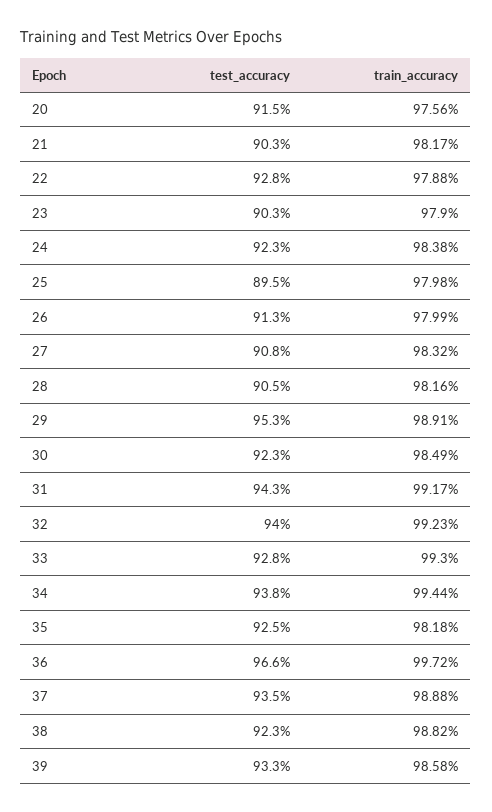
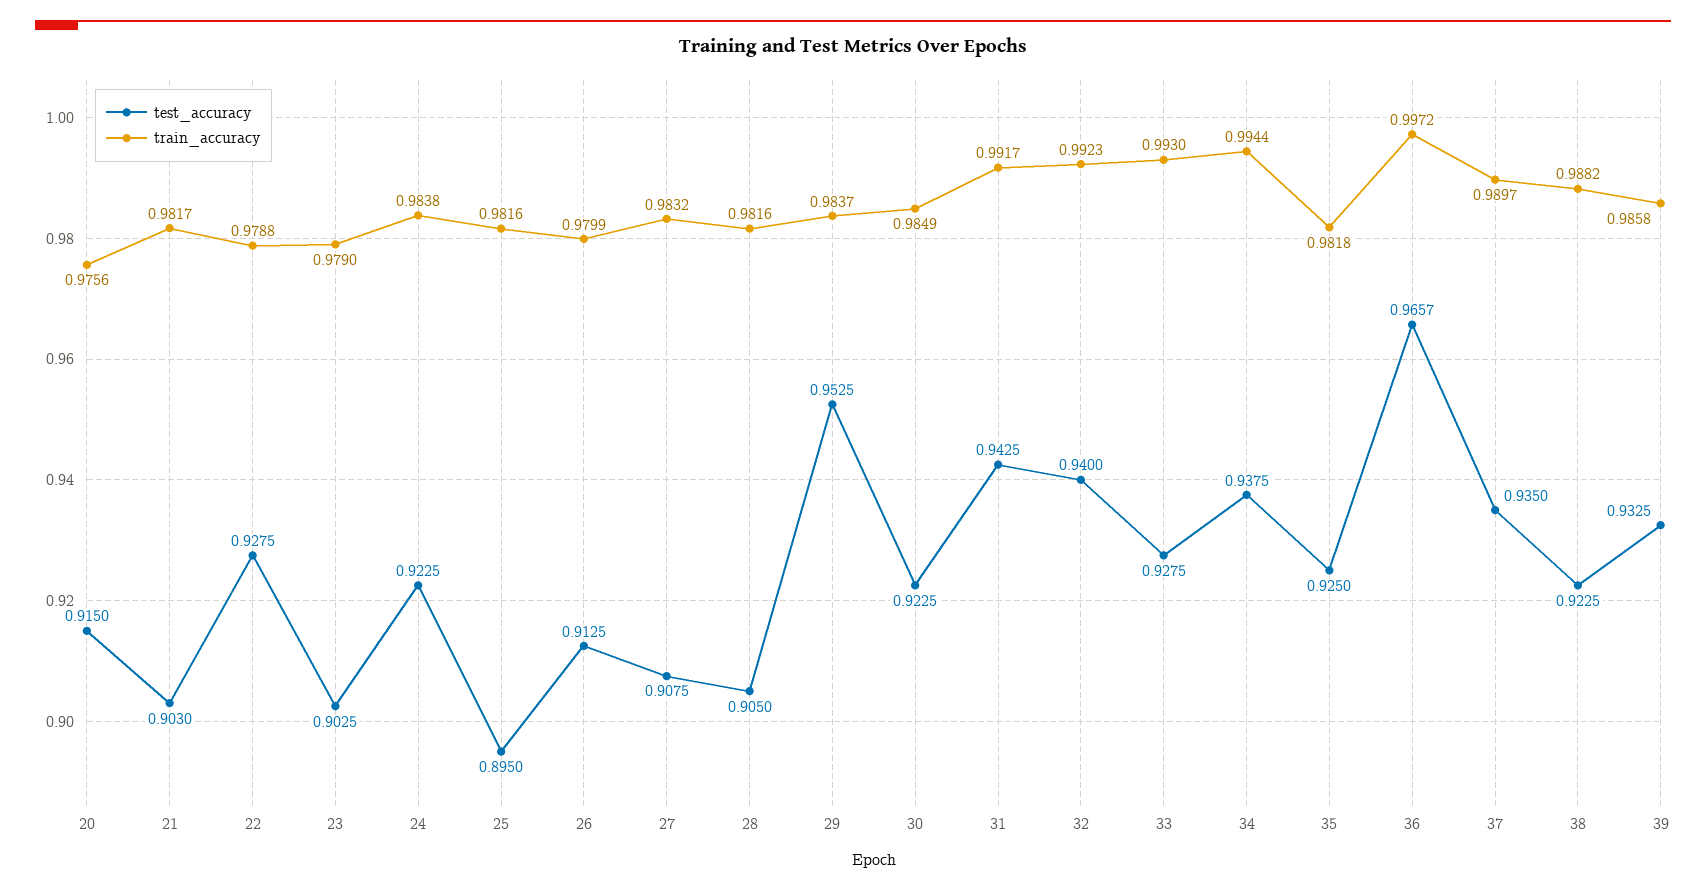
train_accuracy, 25: 0.9798 -> 0.9816
train_accuracy, 29: 0.9891 -> 0.9837
train_accuracy, 37: 0.9888 -> 0.9897

